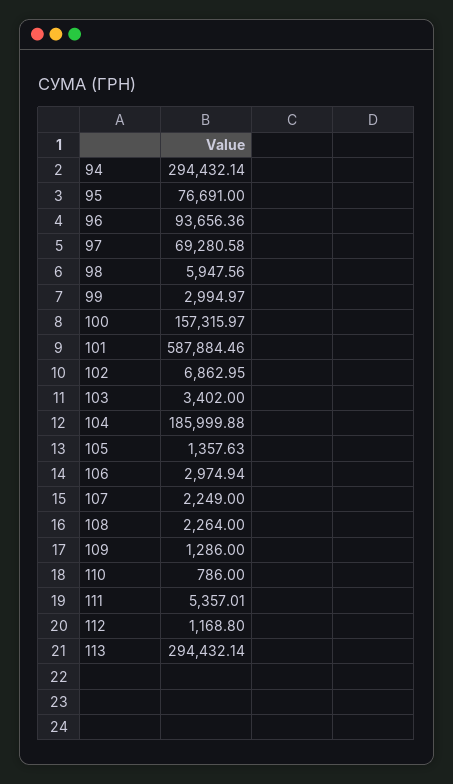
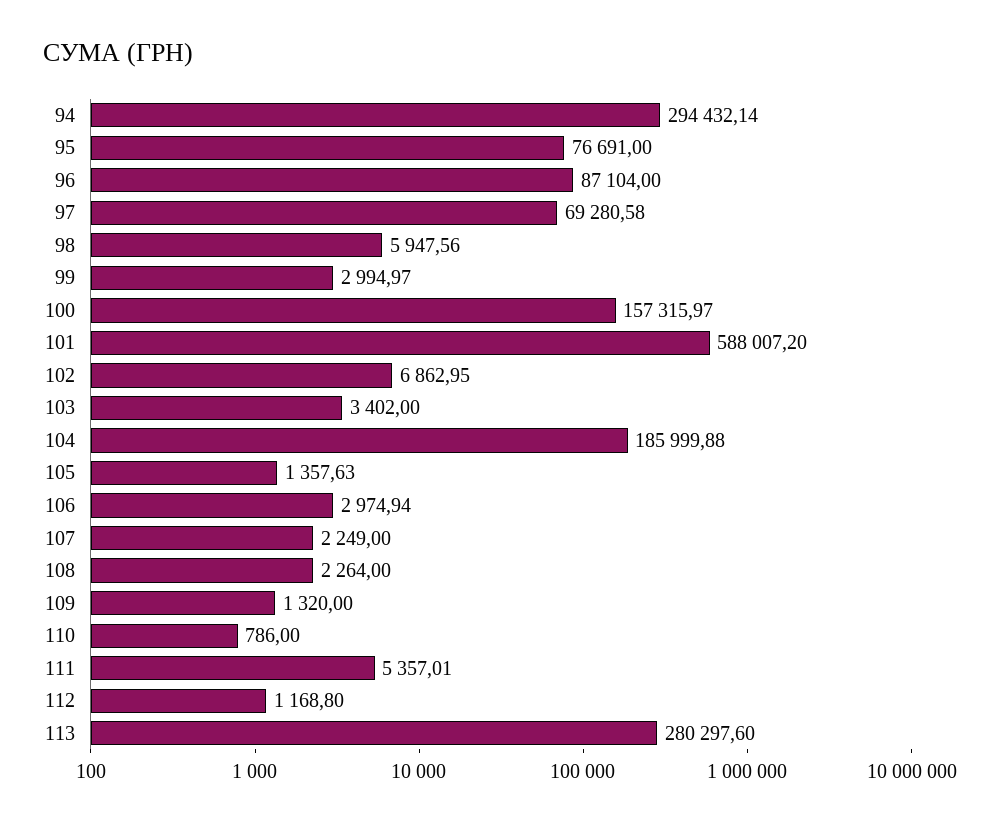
96: 93656.36 -> 87104
101: 587884.46 -> 588007.2
109: 1286 -> 1320
113: 294432.14 -> 280297.6

